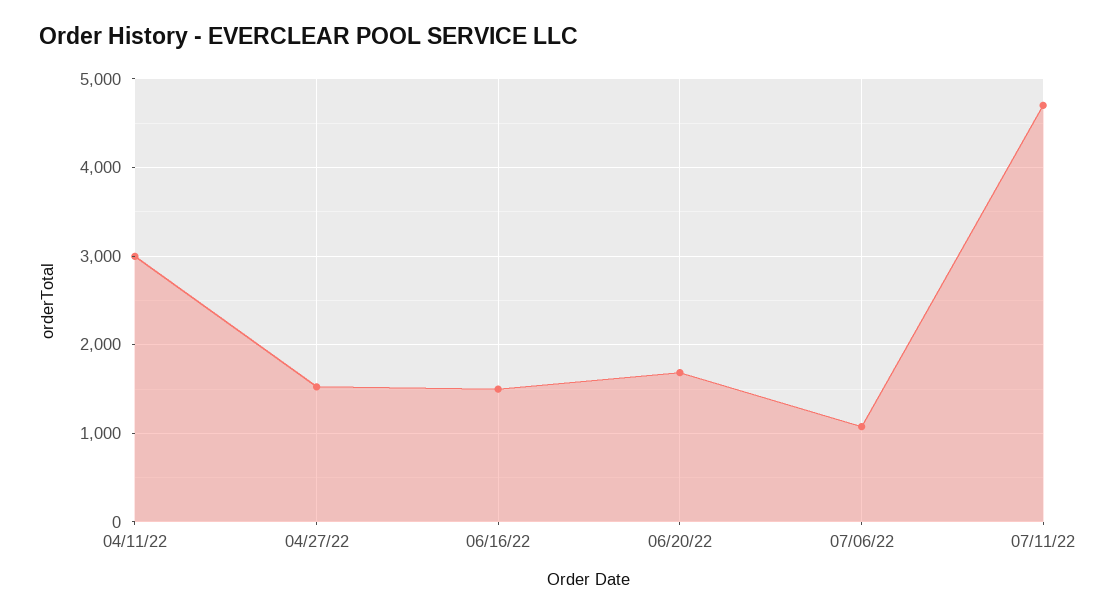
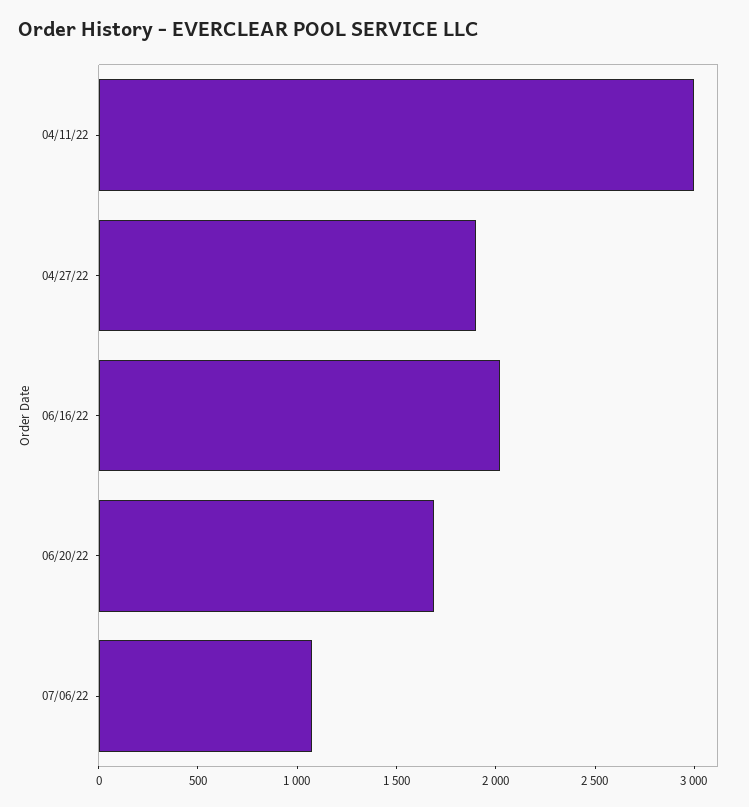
04/27/22: 1500 -> 1900
06/16/22: 1500 -> 2000
07/11/22: 4700 -> none

